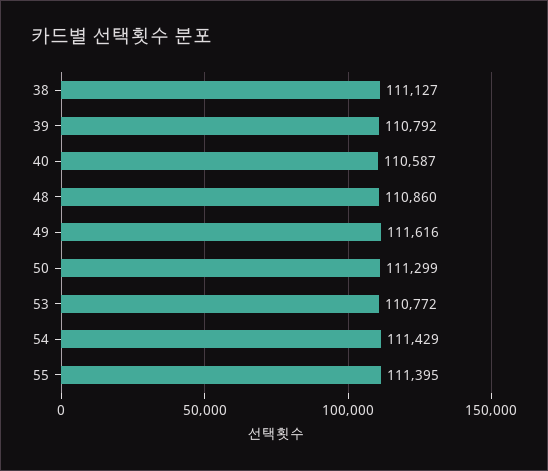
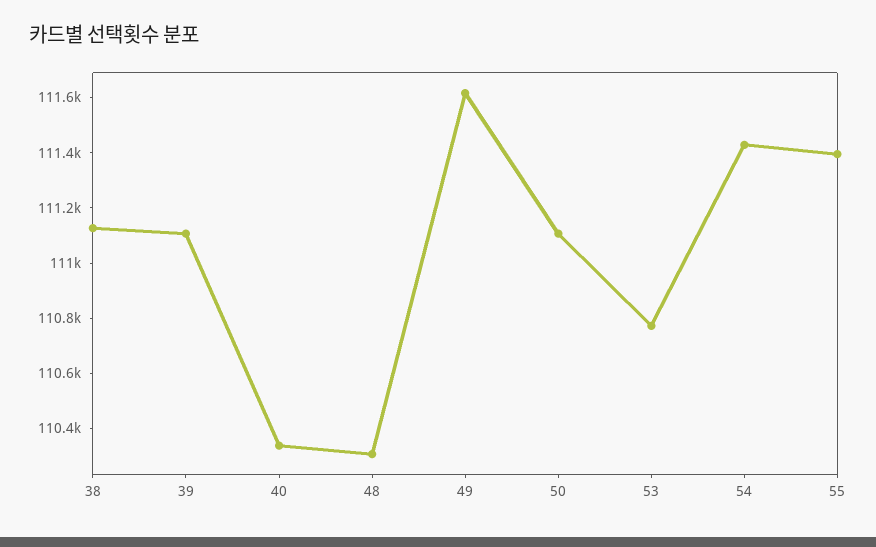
39: 110792 -> 111100
40: 110587 -> 110350
48: 110860 -> 110300
50: 111299 -> 111100

